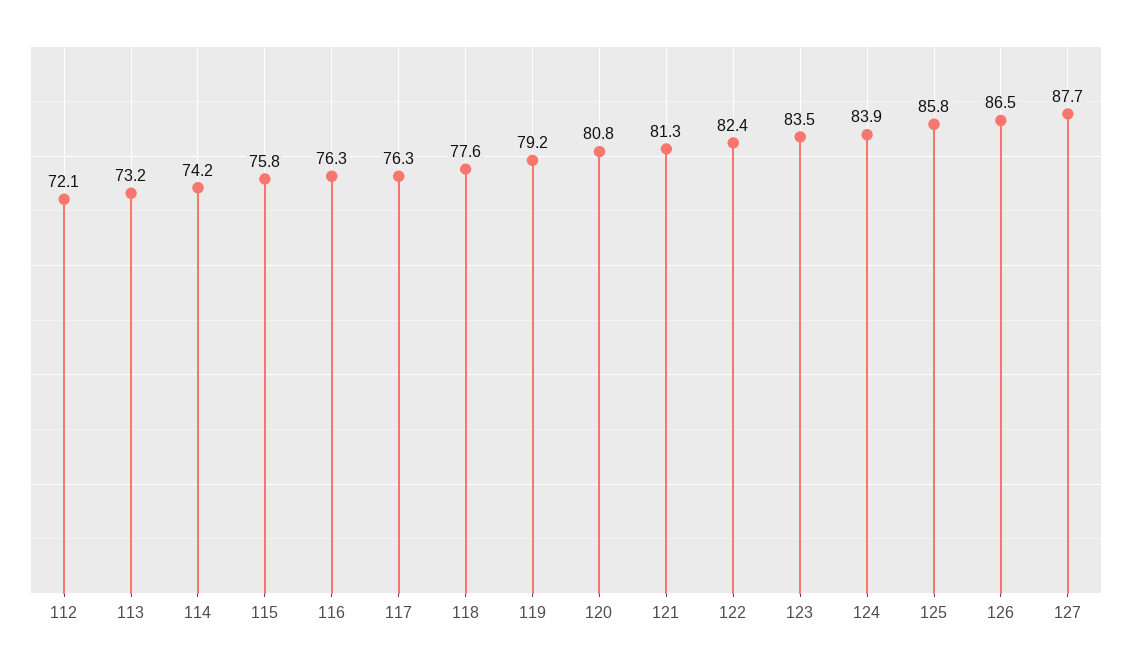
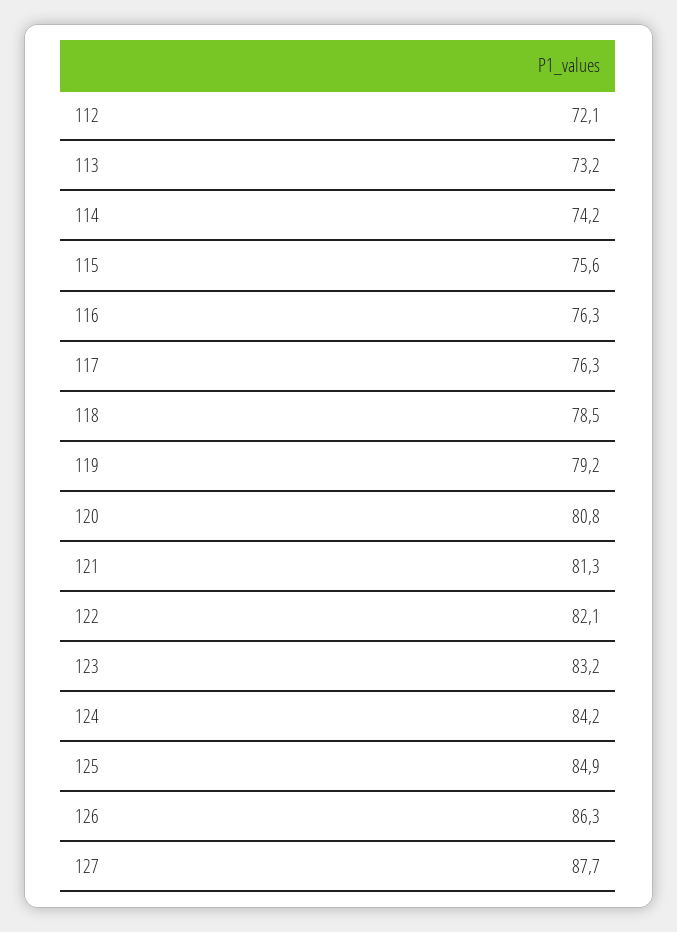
115: 75.8 -> 75.6
118: 77.6 -> 78.5
122: 82.4 -> 82.1
123: 83.5 -> 83.2
124: 83.9 -> 84.2
125: 85.8 -> 84.9
126: 86.5 -> 86.3

